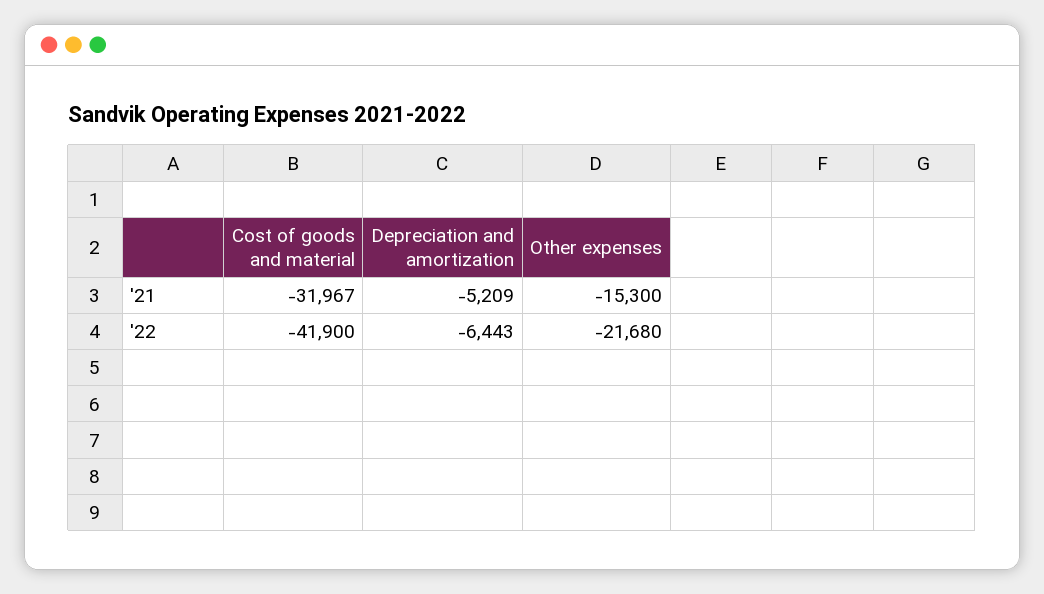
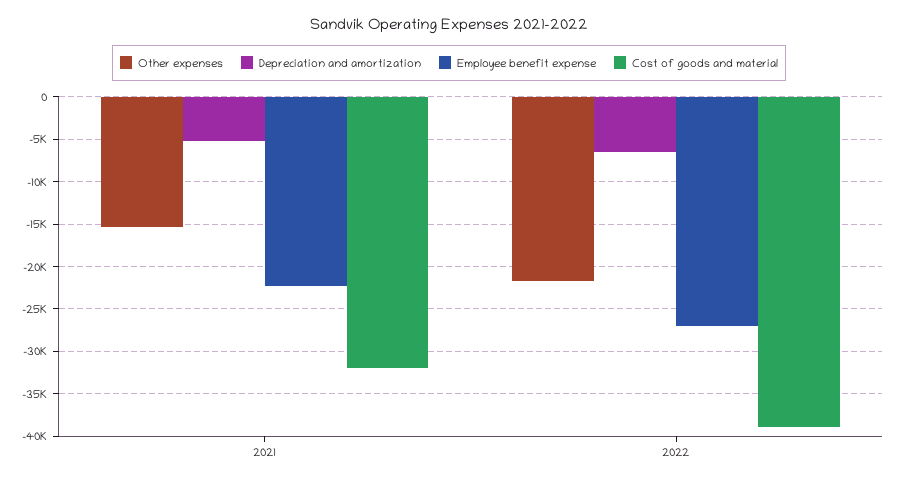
Cost of goods and material, '22: -41900 -> -39000
Employee benefit expense, '21: none -> -22000
Employee benefit expense, '22: none -> -27000

